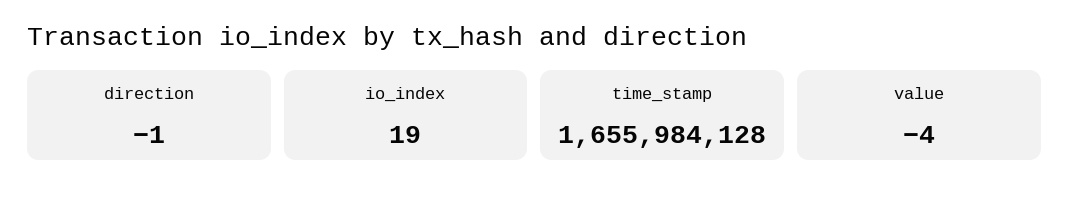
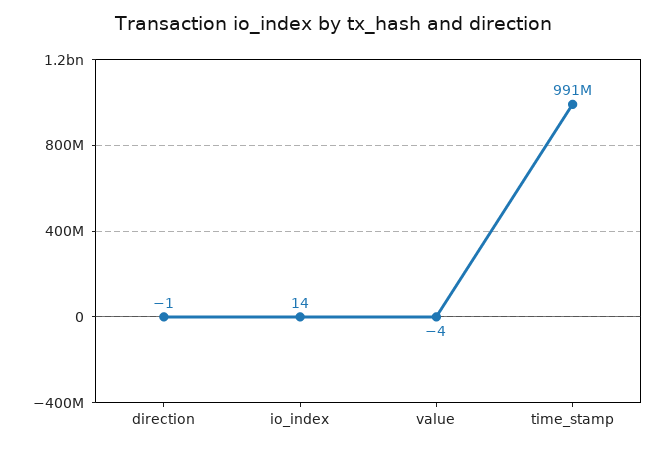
io_index: 19 -> 14
time_stamp: 1655984128 -> 991000000

